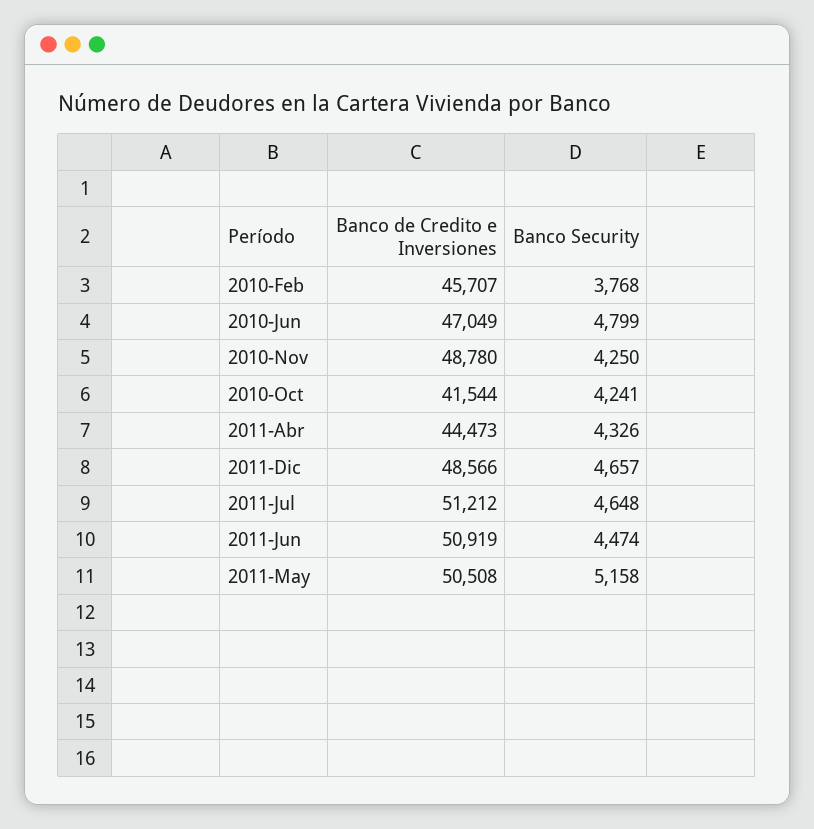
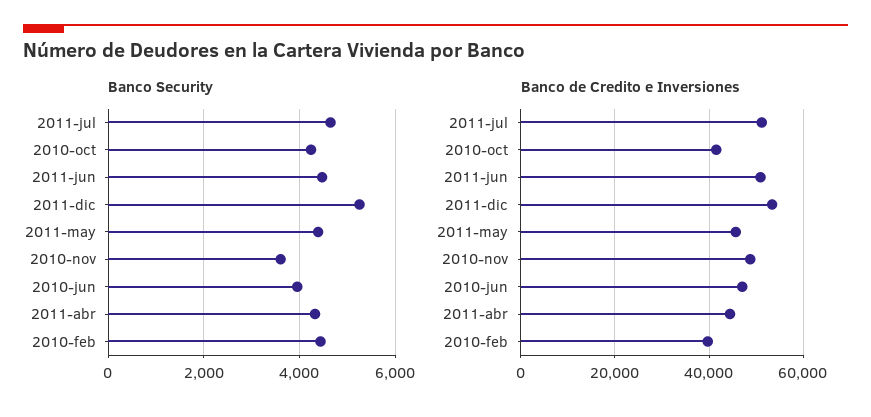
Banco de Credito e Inversiones, 2010-Feb: 45707 -> 40000
Banco Security, 2010-Feb: 3768 -> 4400
Banco Security, 2010-Jun: 4799 -> 4000
Banco Security, 2010-Nov: 4250 -> 3600
Banco de Credito e Inversiones, 2011-Dic: 48566 -> 54000
Banco Security, 2011-Dic: 4657 -> 5200
Banco de Credito e Inversiones, 2011-May: 50508 -> 46000
Banco Security, 2011-May: 5158 -> 4400

